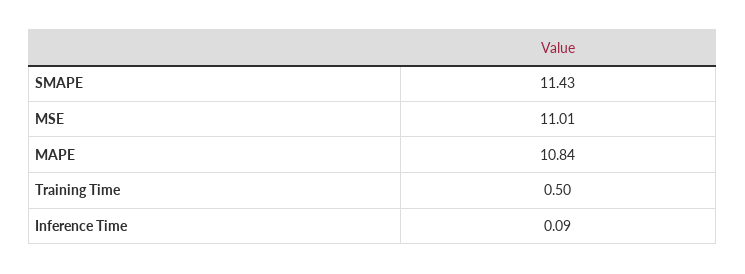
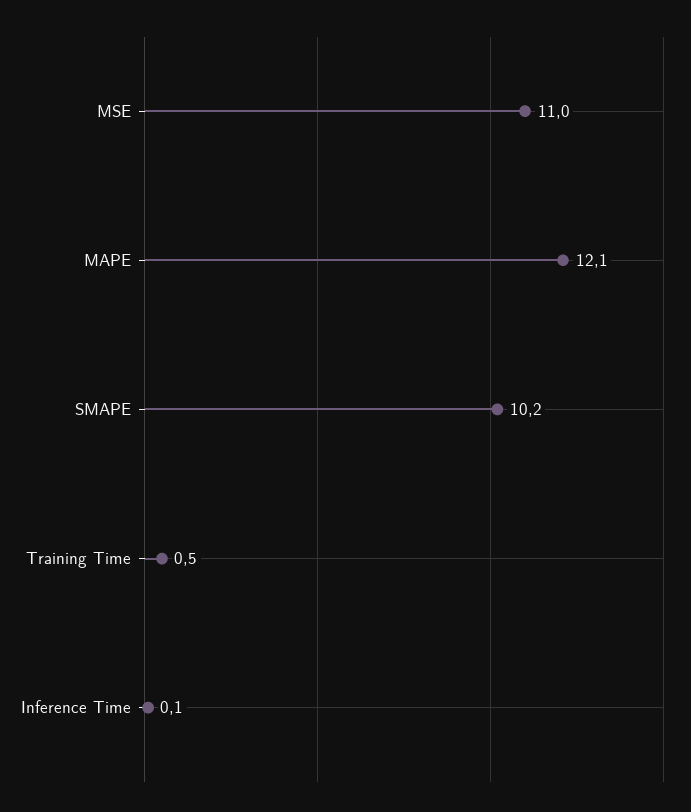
SMAPE: 11.43 -> 10.2
MAPE: 10.84 -> 12.1

